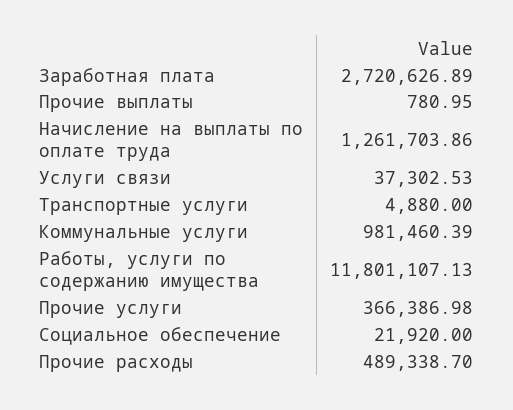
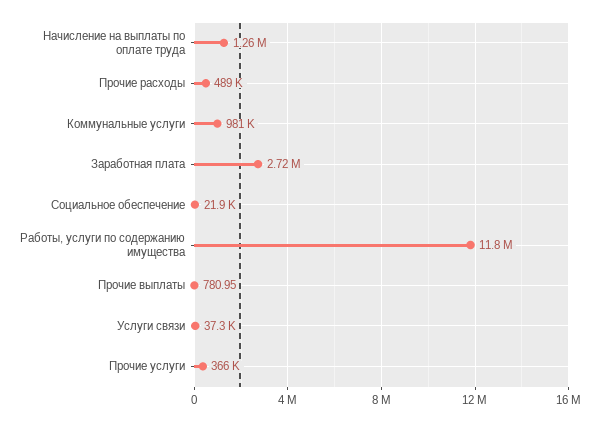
Транспортные услуги: 4880 -> none

